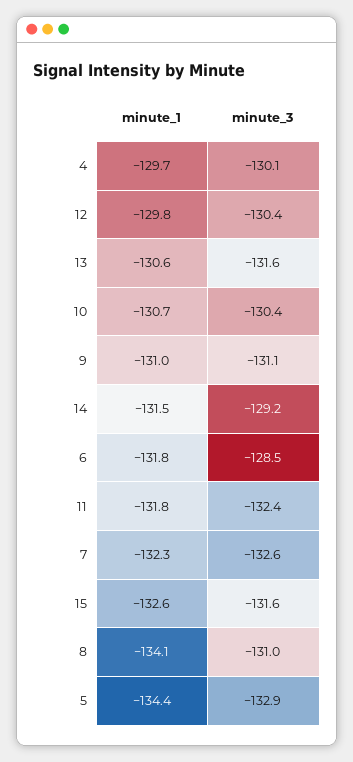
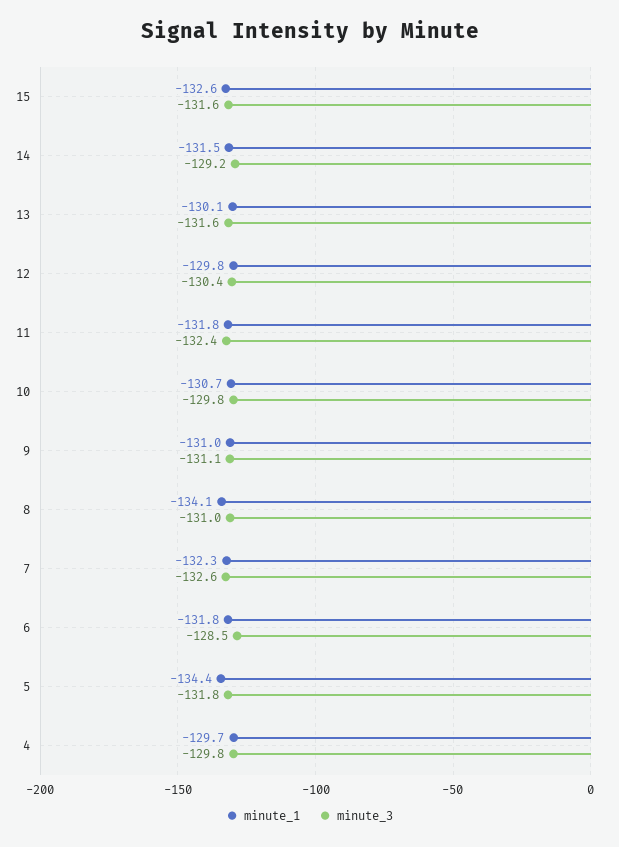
minute_3, 4: -130.1 -> -129.8
minute_1, 13: -130.6 -> -130.1
minute_3, 10: -130.4 -> -129.8
minute_3, 5: -132.9 -> -131.8

